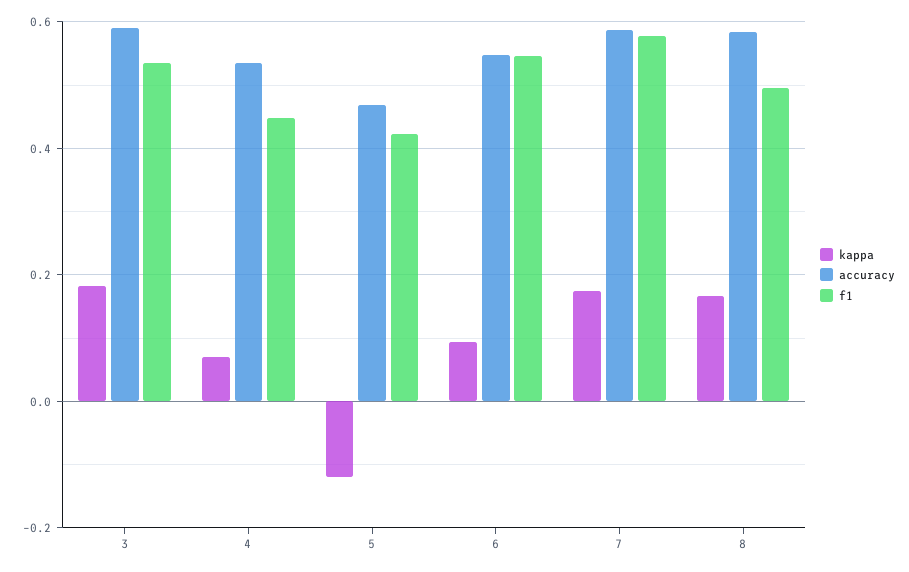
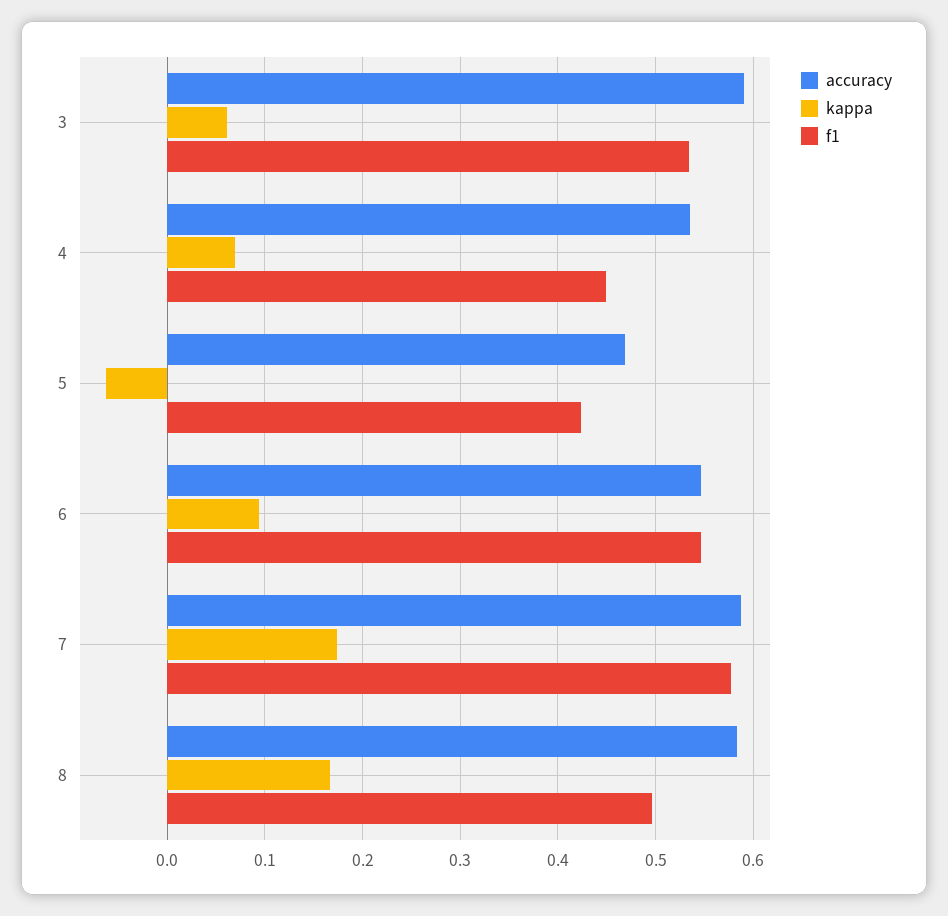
kappa, 3: 0.18 -> 0.06
kappa, 5: -0.12 -> -0.06

